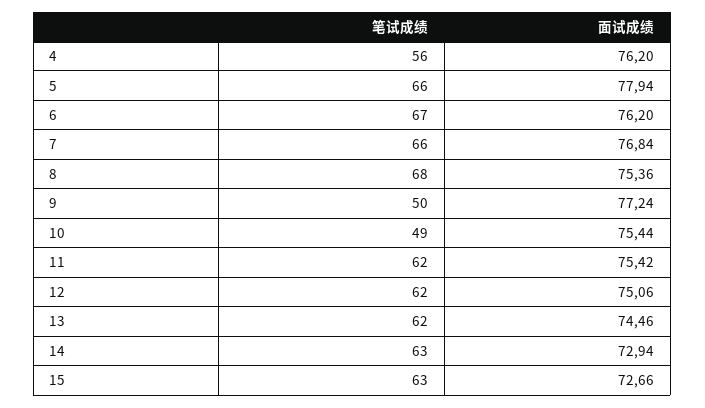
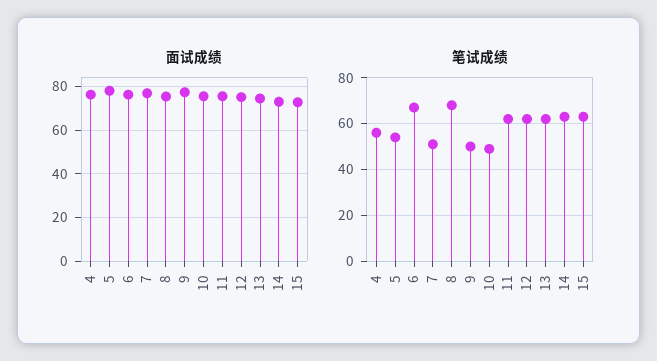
笔试成绩, 5: 66 -> 55
笔试成绩, 7: 66 -> 50

